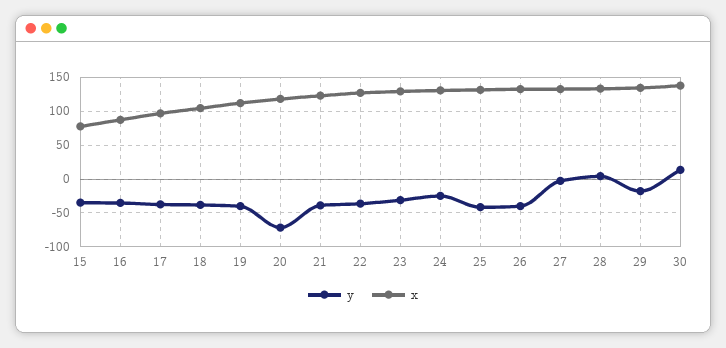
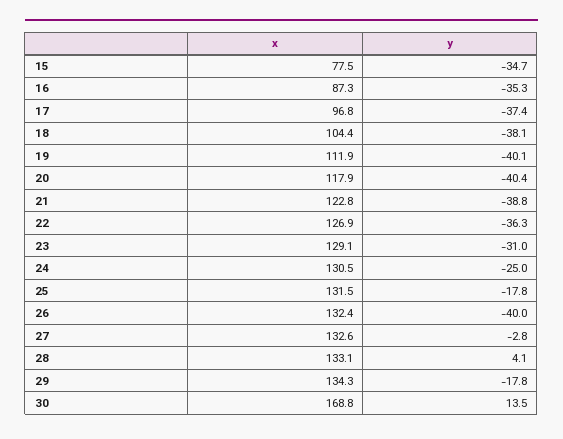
y, 20: -70 -> -40.4
y, 25: -40 -> -17.8
x, 30: 140 -> 168.8

